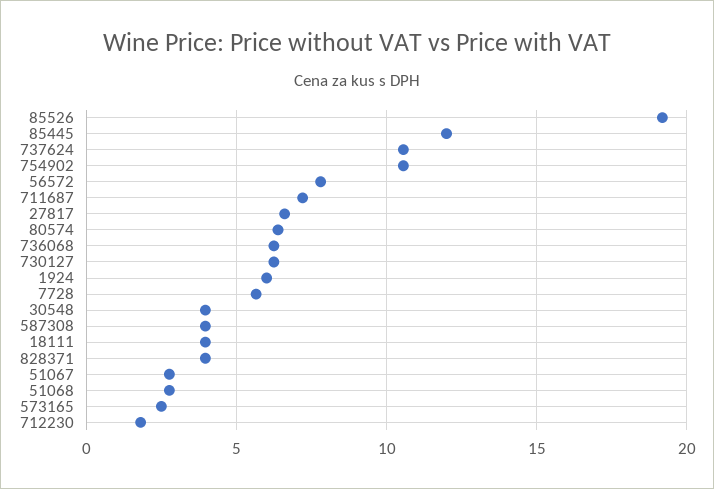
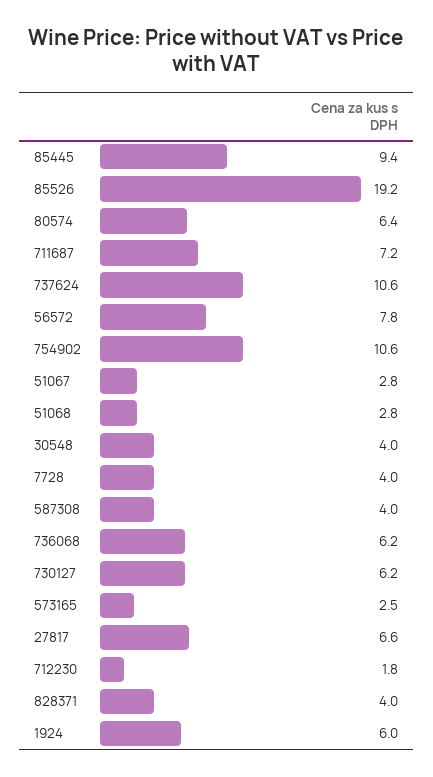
85445: 12 -> 9.4
7728: 5.5 -> 4
18111: 4 -> none

